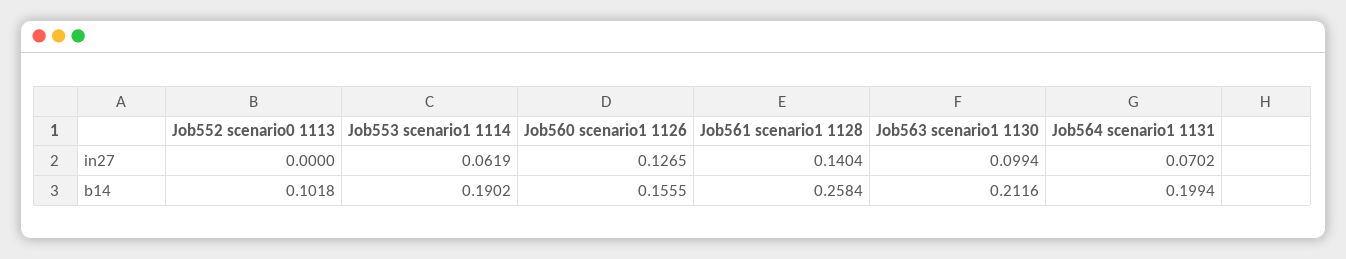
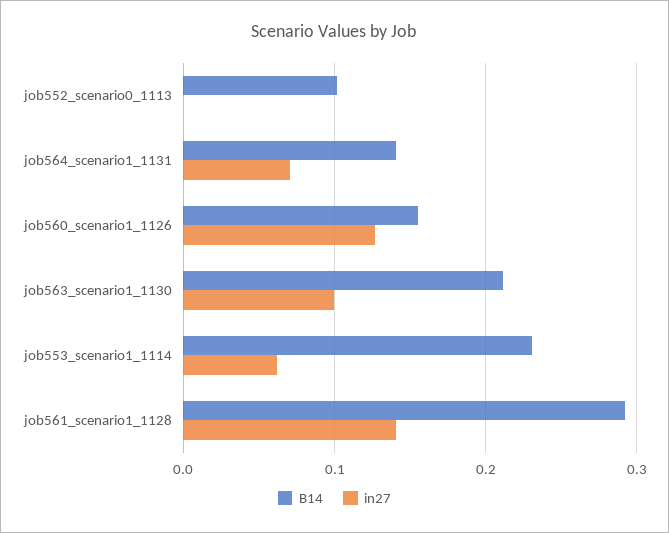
b14, Job553 scenario1 1114: 0.1902 -> 0.23
b14, Job561 scenario1 1128: 0.2584 -> 0.29
b14, Job564 scenario1 1131: 0.1994 -> 0.14

